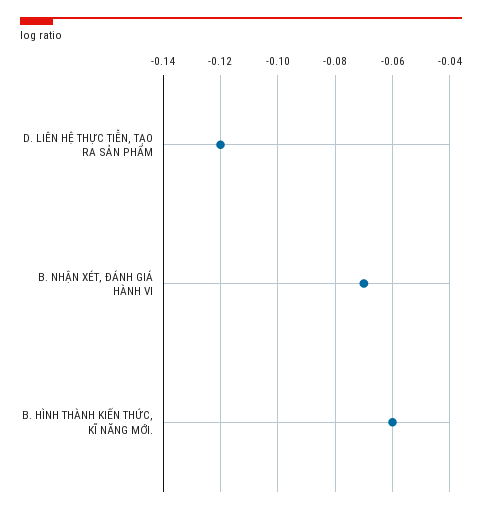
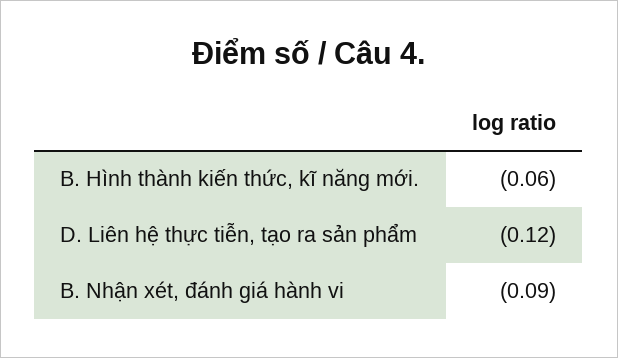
B. NHẬN XÉT, ĐÁNH GIÁ HÀNH VI: -0.07 -> -0.09

